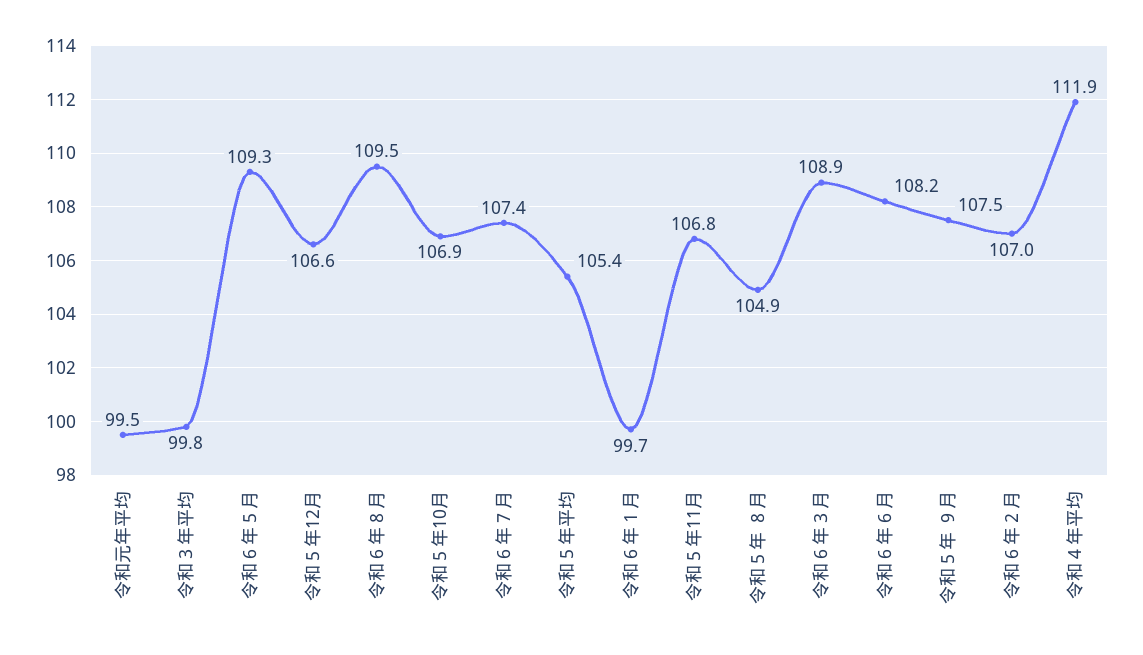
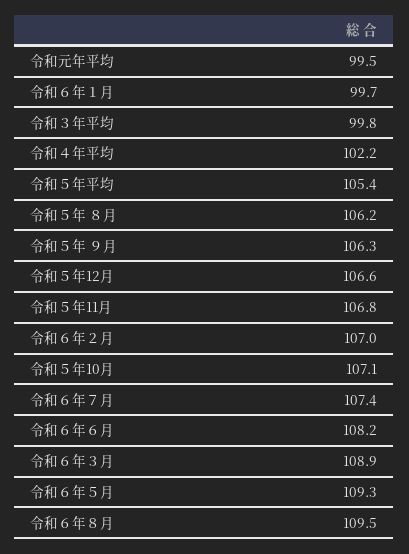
令和５年10月: 106.9 -> 107.1
令和５年 ８月: 104.9 -> 106.2
令和５年 ９月: 107.5 -> 106.3
令和４年平均: 111.9 -> 102.2

